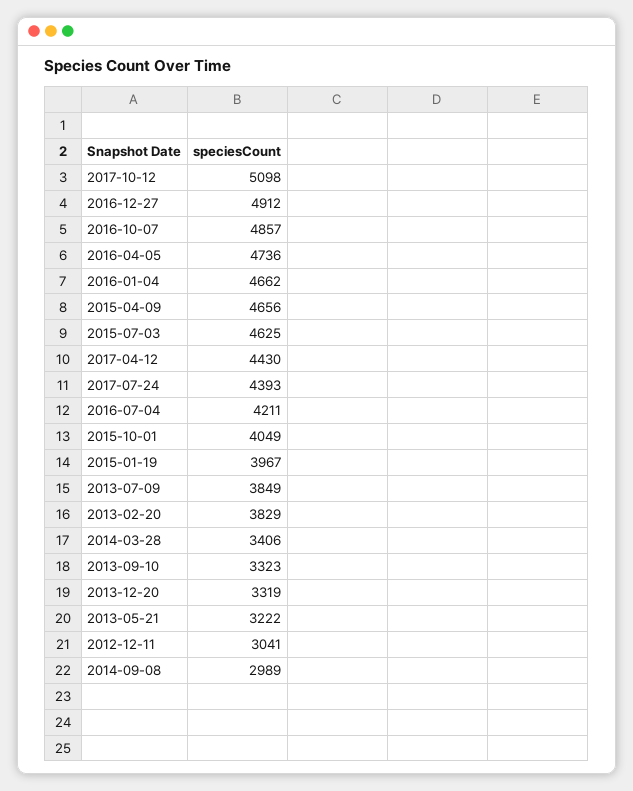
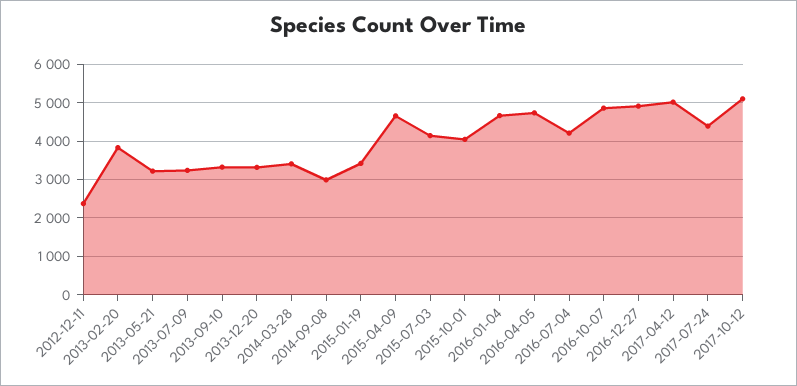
2015-07-03: 4625 -> 4200
2017-04-12: 4430 -> 5000
2015-01-19: 3967 -> 3400
2013-07-09: 3849 -> 3200
2012-12-11: 3041 -> 2400

